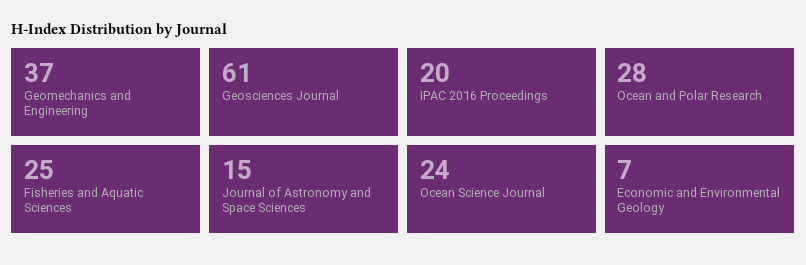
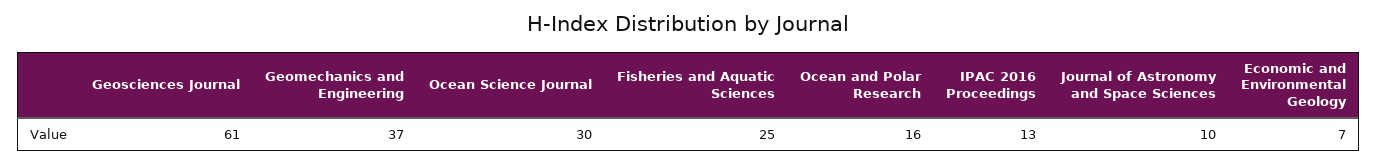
IPAC 2016 Proceedings: 20 -> 13
Ocean and Polar Research: 28 -> 16
Journal of Astronomy and Space Sciences: 15 -> 10
Ocean Science Journal: 24 -> 30

